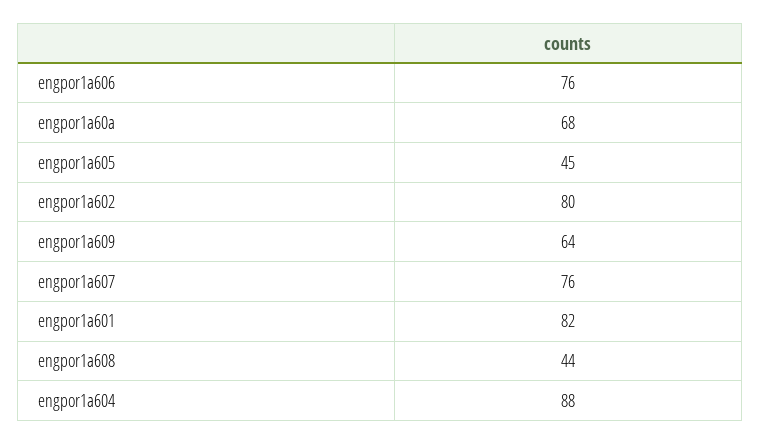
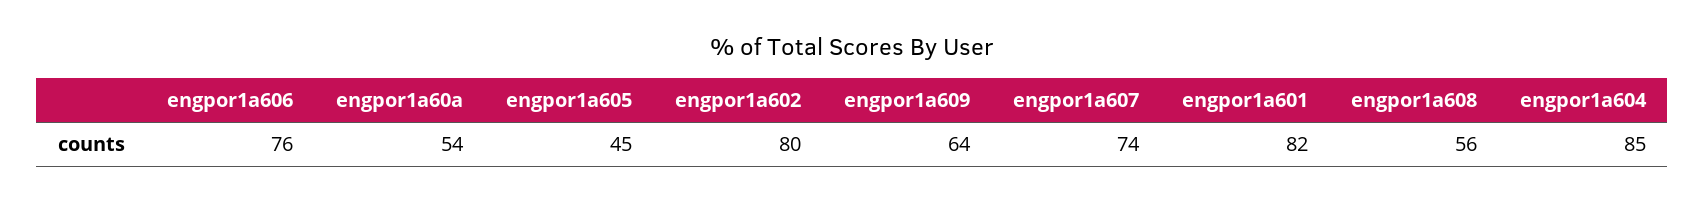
engpor1a60a: 68 -> 54
engpor1a607: 76 -> 74
engpor1a608: 44 -> 56
engpor1a604: 88 -> 85

